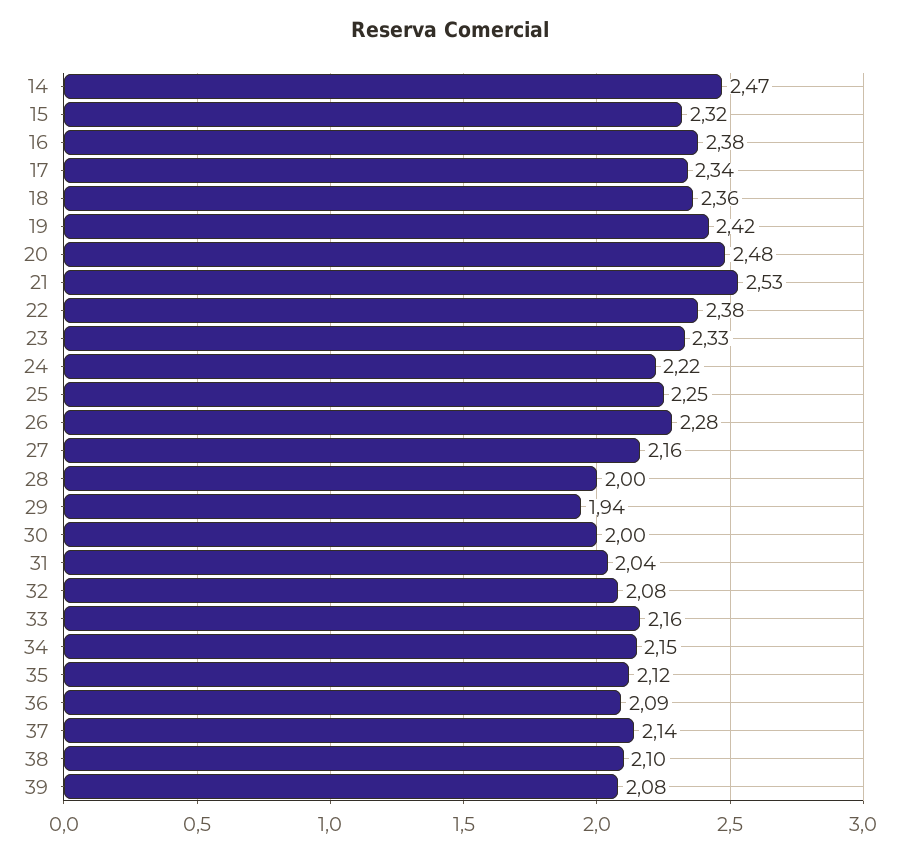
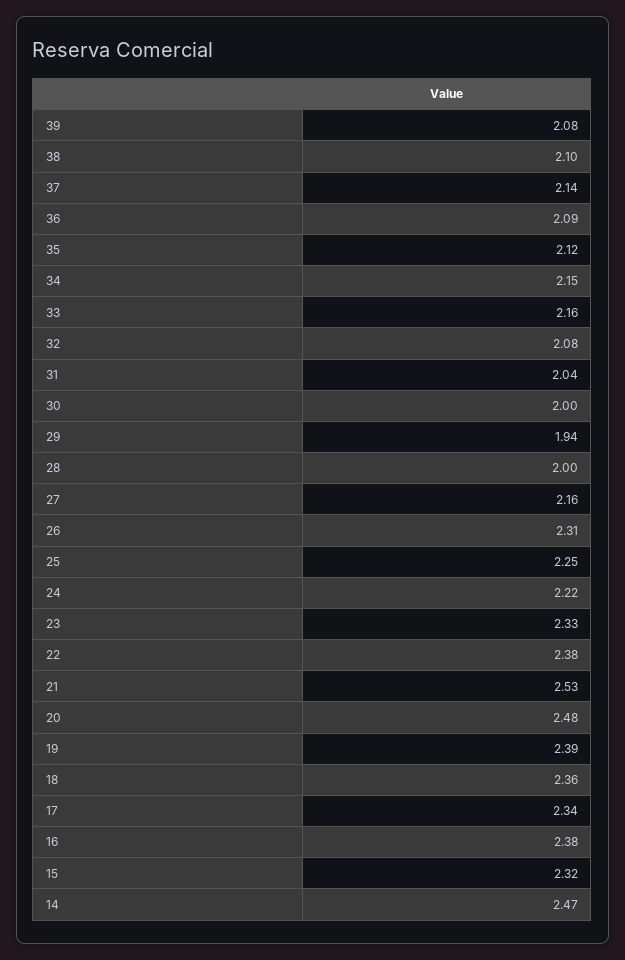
19: 2.42 -> 2.39
26: 2.28 -> 2.31

